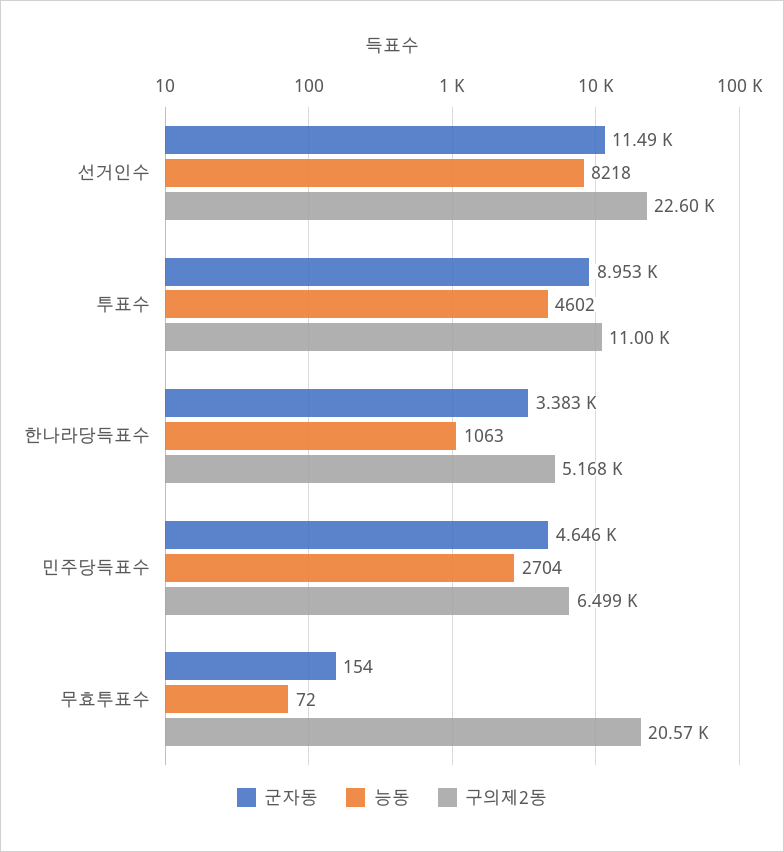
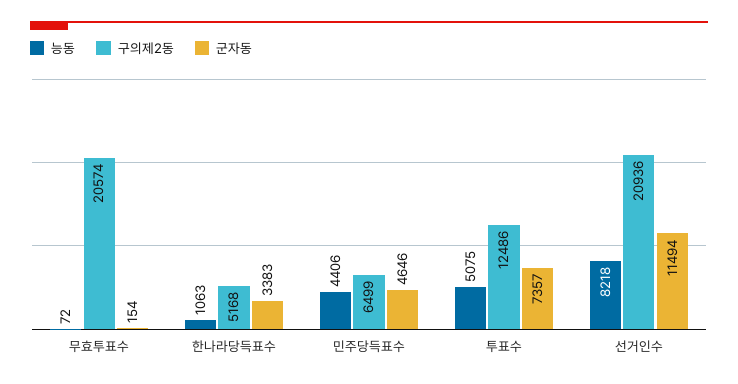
구의제2동, 선거인수: 22600 -> 20936
군자동, 투표수: 8953 -> 7357
능동, 투표수: 4602 -> 5075
구의제2동, 투표수: 11000 -> 12486
능동, 민주당득표수: 2704 -> 4406

